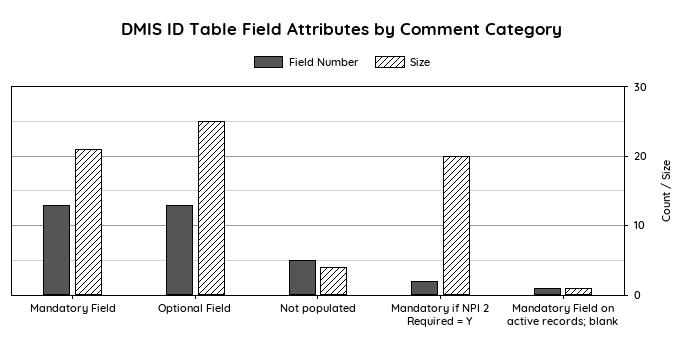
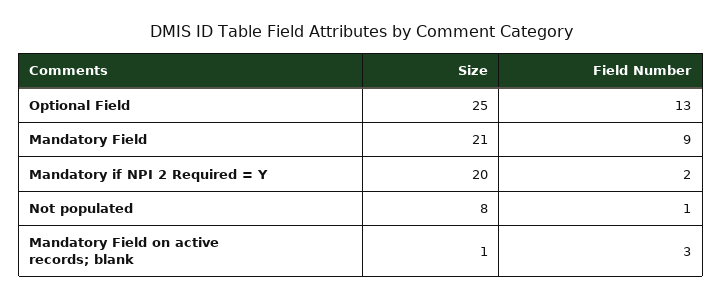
Field Number, Mandatory Field: 13 -> 9
Field Number, Not populated: 5 -> 1
Size, Not populated: 4 -> 8
Field Number, Mandatory Field on active records; blank: 1 -> 3

